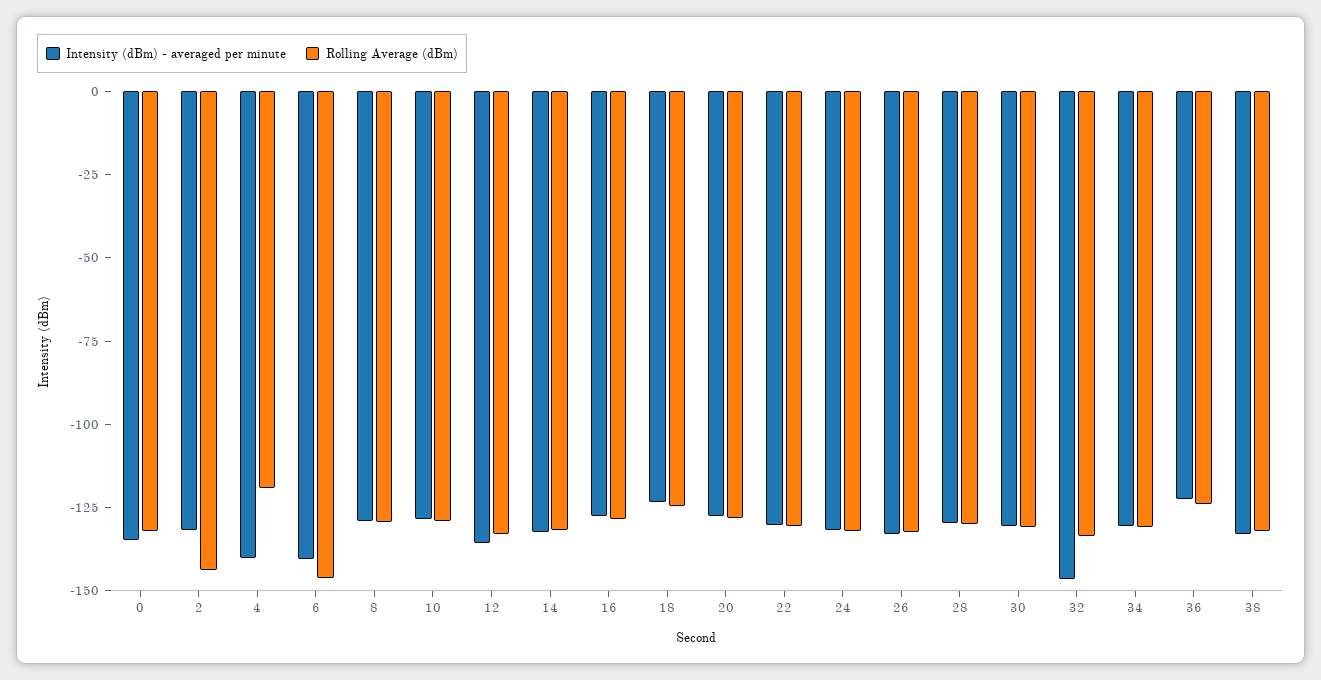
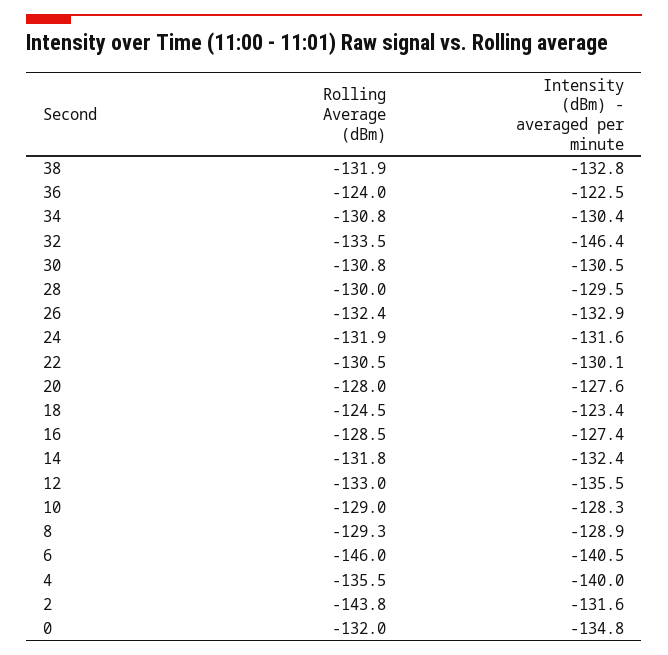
Rolling Average (dBm), 4: -120 -> -135.5

